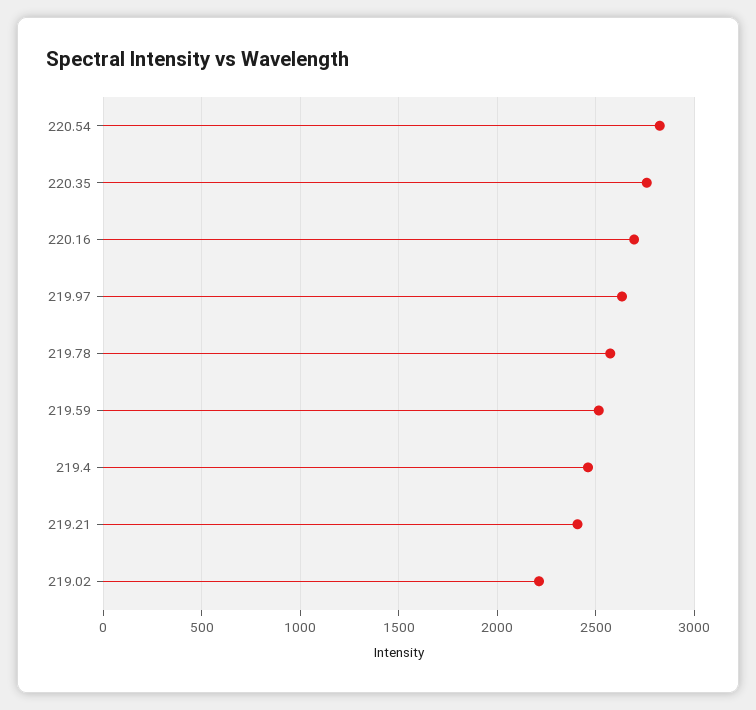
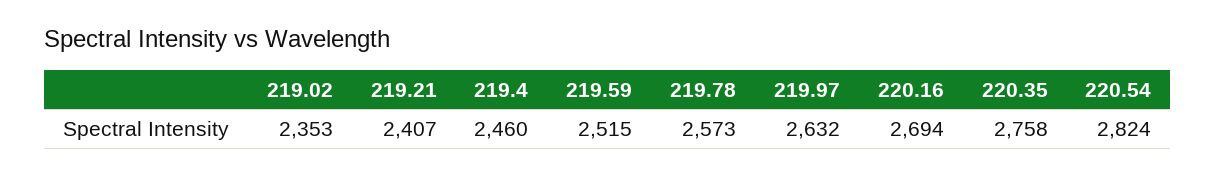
219.02: 2200 -> 2353

